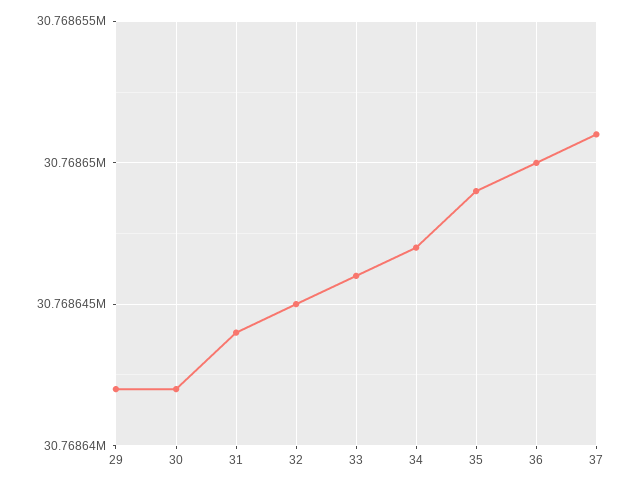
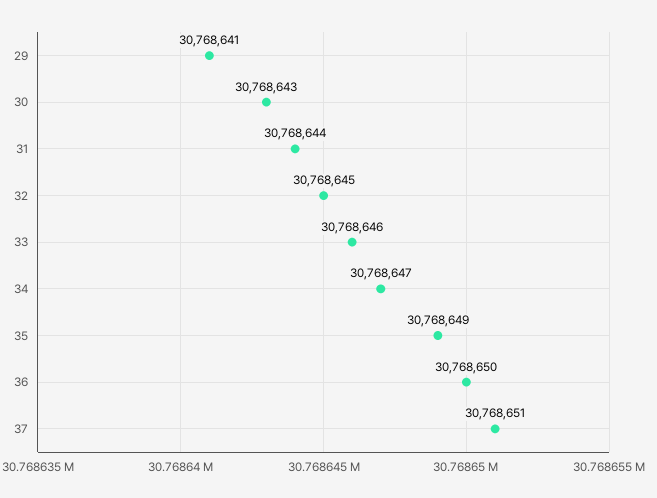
29: 30768642 -> 30768641
30: 30768642 -> 30768643

